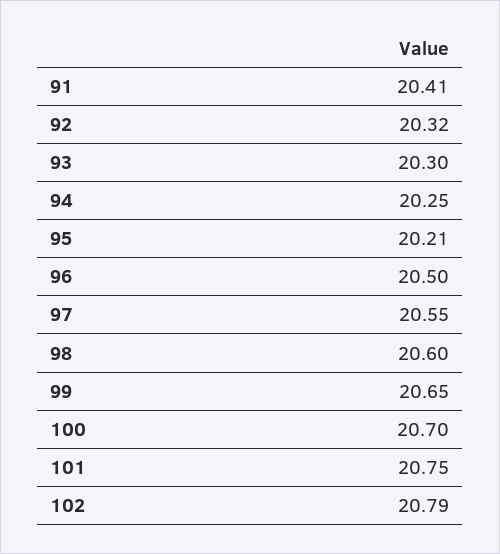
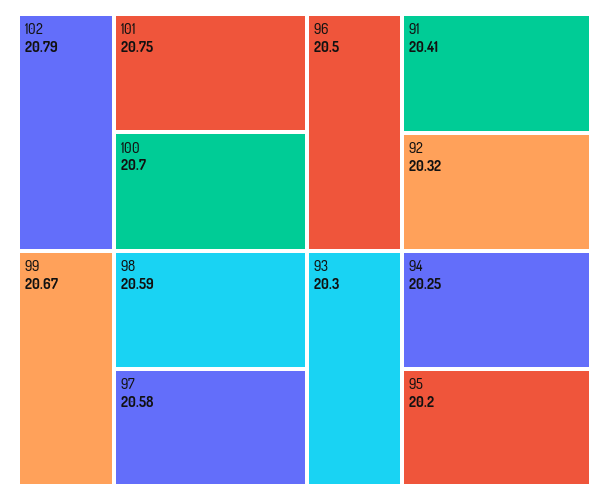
95: 20.21 -> 20.2
97: 20.55 -> 20.58
98: 20.6 -> 20.59
99: 20.65 -> 20.67

